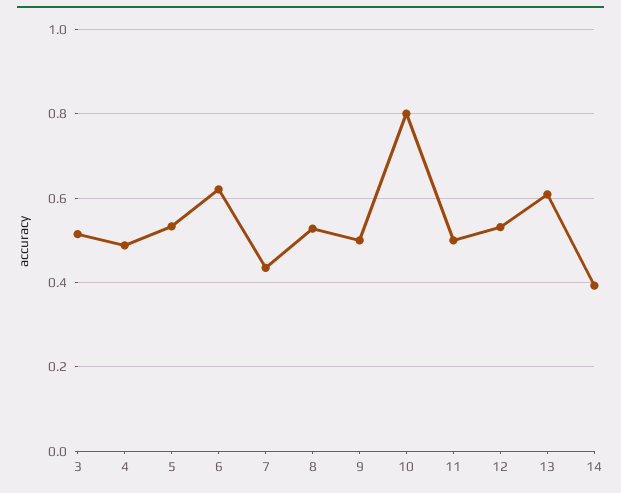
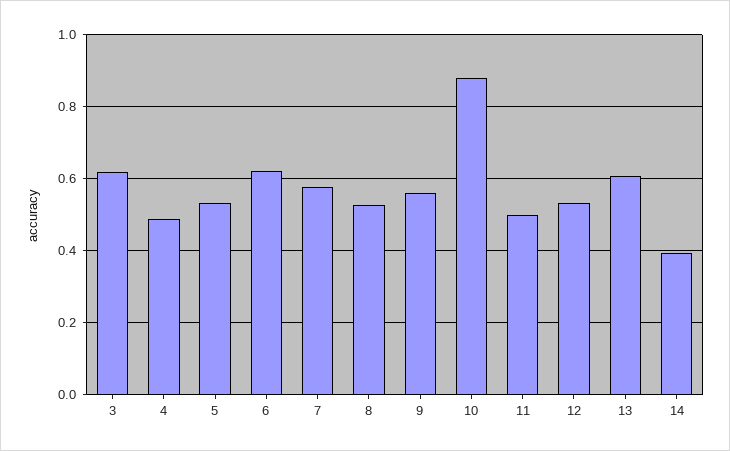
3: 0.52 -> 0.62
7: 0.44 -> 0.58
9: 0.5 -> 0.56
10: 0.8 -> 0.88

